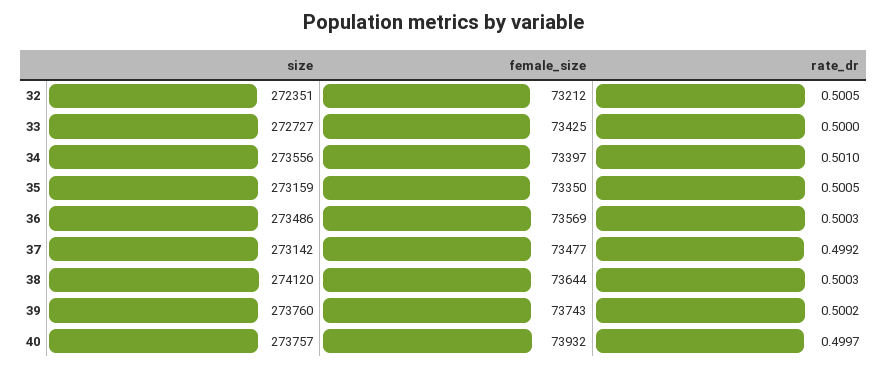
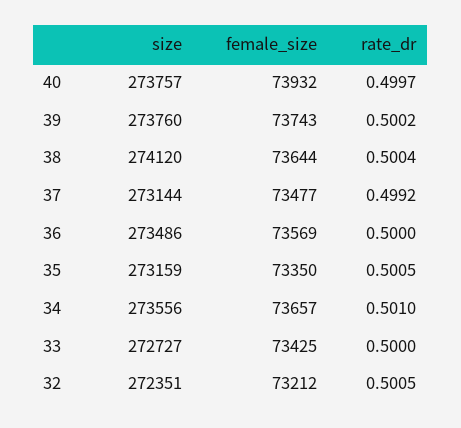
female_size, 34: 73397 -> 73657
rate_dr, 36: 0.5003 -> 0.5
size, 37: 273142 -> 273144
rate_dr, 38: 0.5003 -> 0.5004

